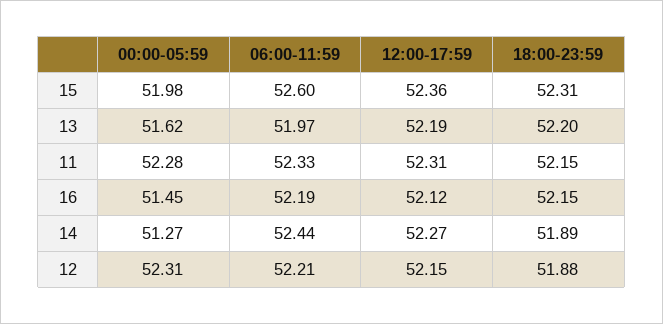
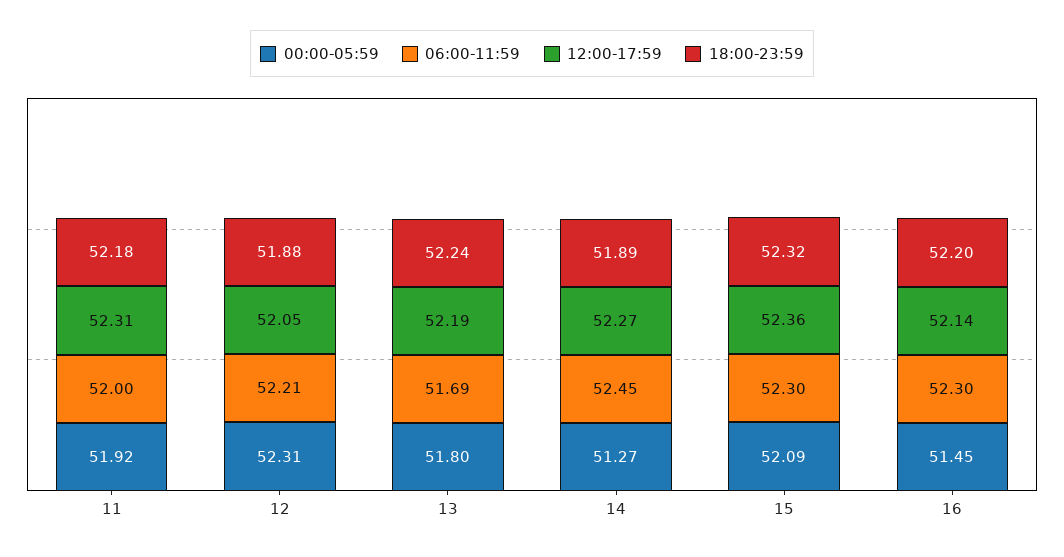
00:00-05:59, 15: 51.98 -> 52.09
06:00-11:59, 15: 52.6 -> 52.3
18:00-23:59, 15: 52.31 -> 52.32
00:00-05:59, 13: 51.62 -> 51.8
06:00-11:59, 13: 51.97 -> 51.69
18:00-23:59, 13: 52.2 -> 52.24
00:00-05:59, 11: 52.28 -> 51.92
06:00-11:59, 11: 52.33 -> 52
18:00-23:59, 11: 52.15 -> 52.18
06:00-11:59, 16: 52.19 -> 52.3
12:00-17:59, 16: 52.12 -> 52.14
18:00-23:59, 16: 52.15 -> 52.2
06:00-11:59, 14: 52.44 -> 52.45
12:00-17:59, 12: 52.15 -> 52.05

